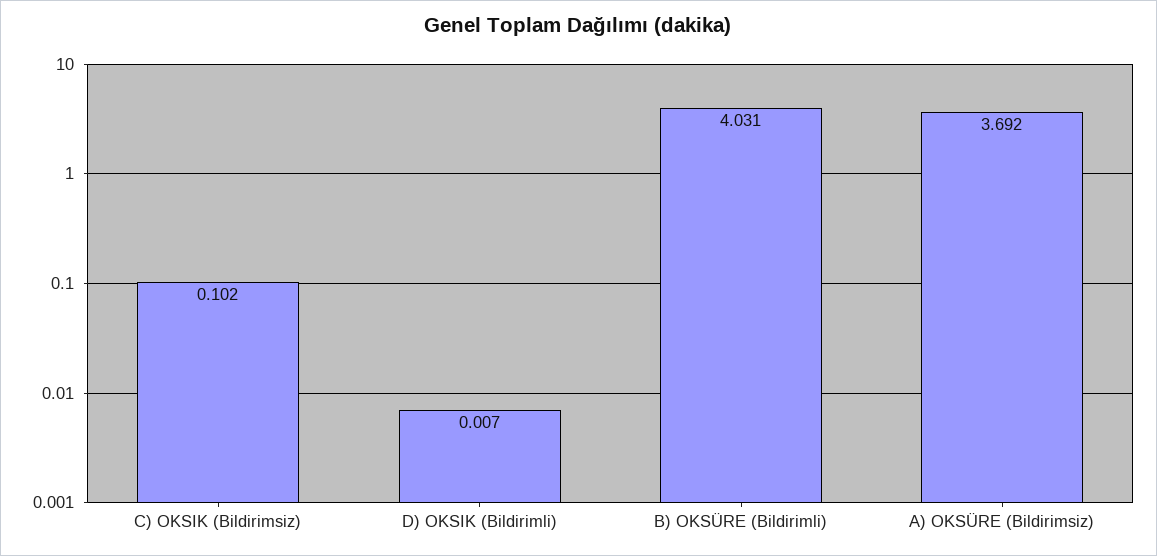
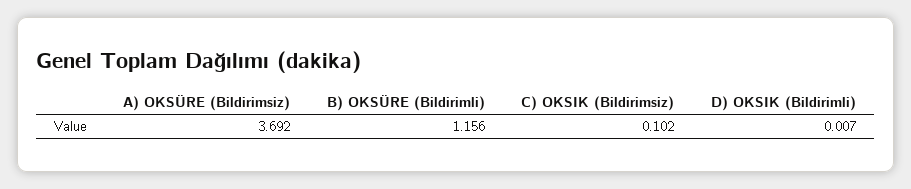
B) OKSÜRE (Bildirimli): 4.031 -> 1.156

